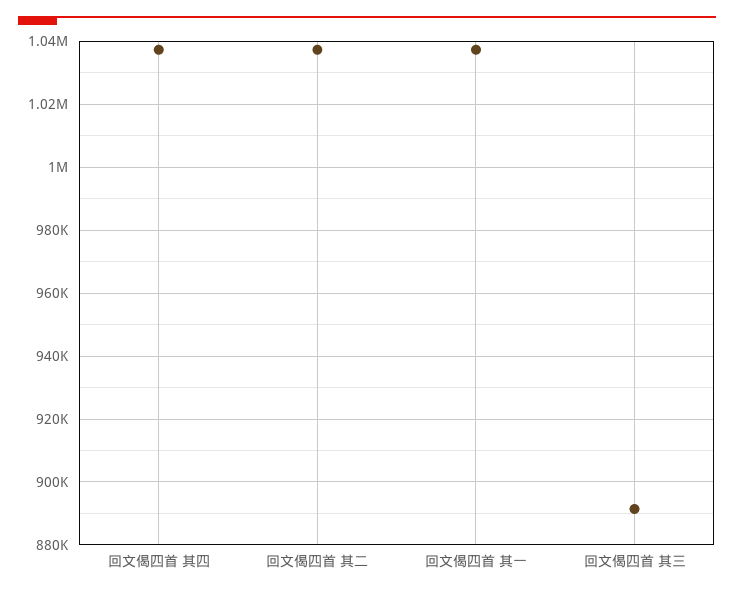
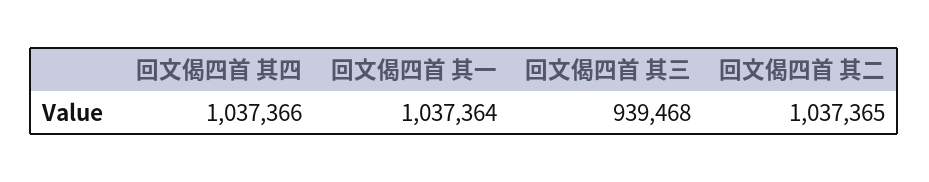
回文偈四首 其三: 892000 -> 939468

